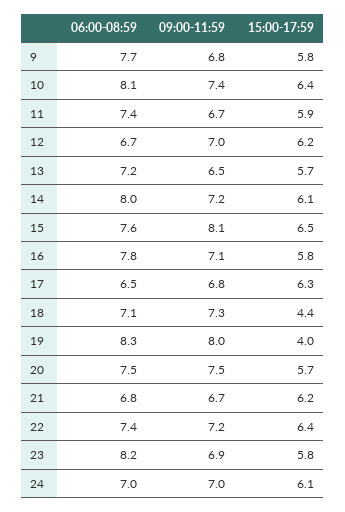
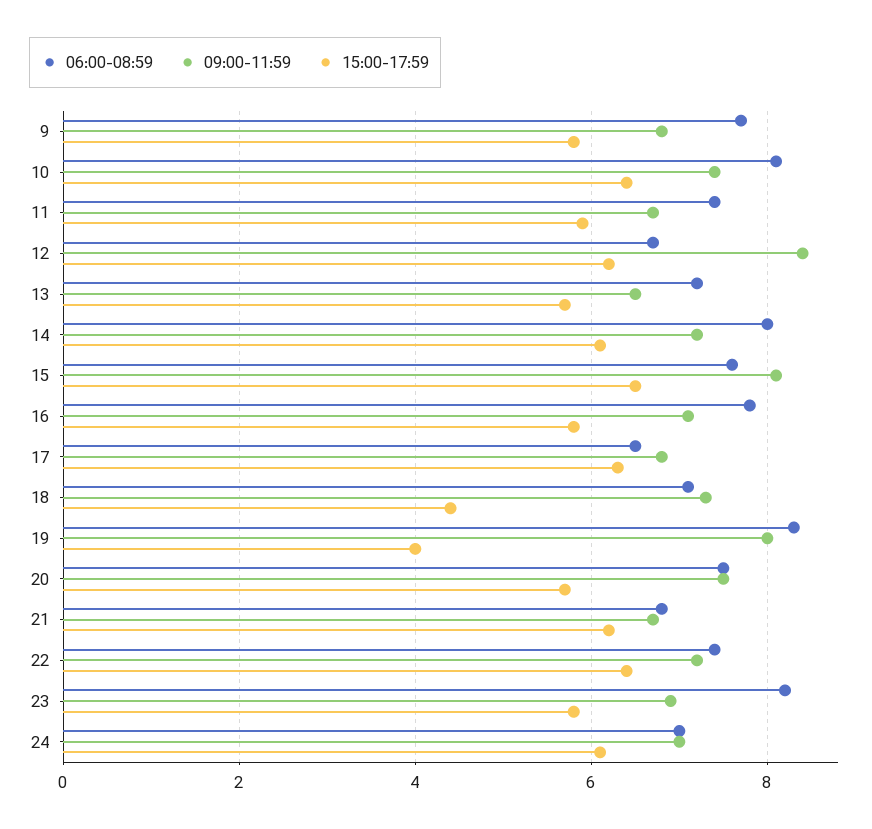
09:00-11:59, 12: 7 -> 8.5

